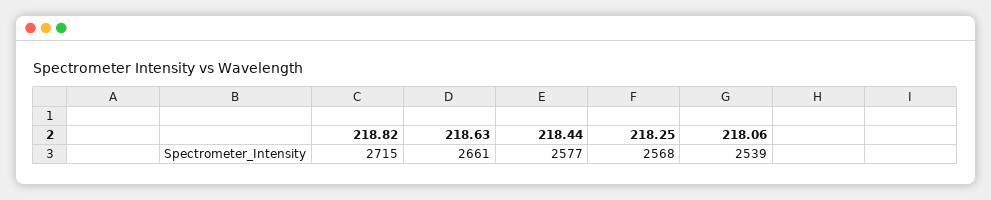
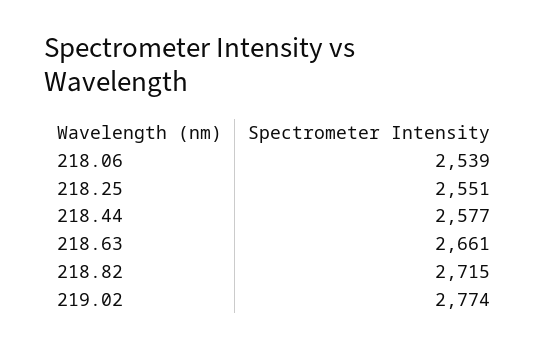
218.25: 2568 -> 2551
219.02: none -> 2774

